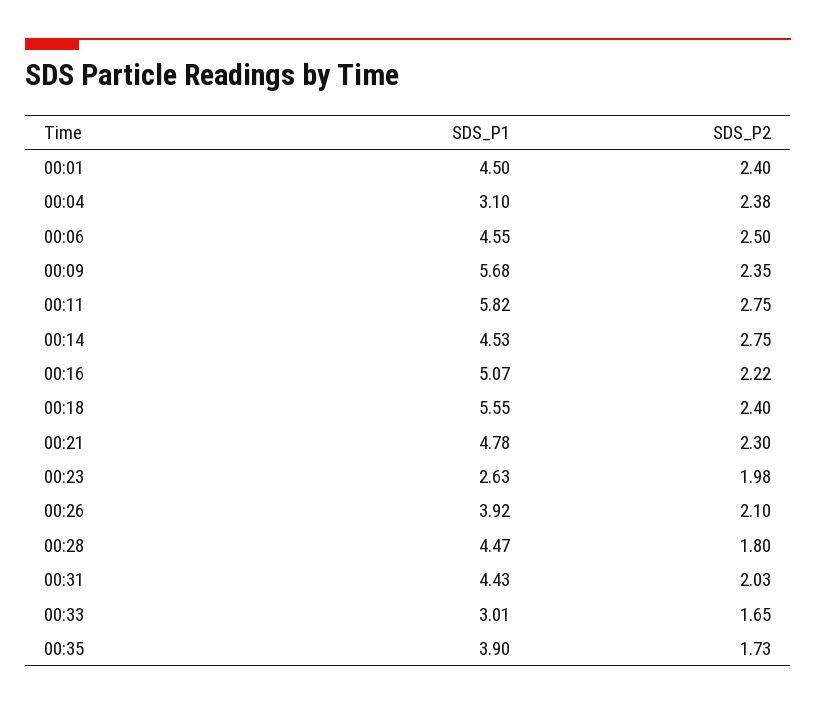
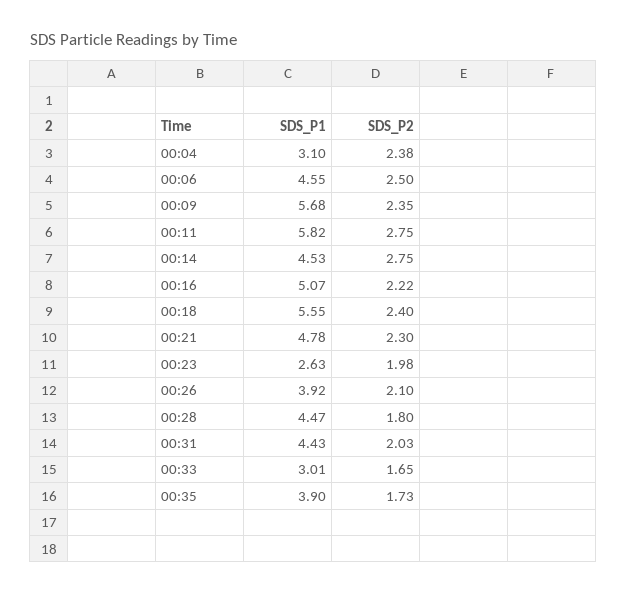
SDS_P1, 00:01: 4.5 -> none
SDS_P2, 00:01: 2.4 -> none

